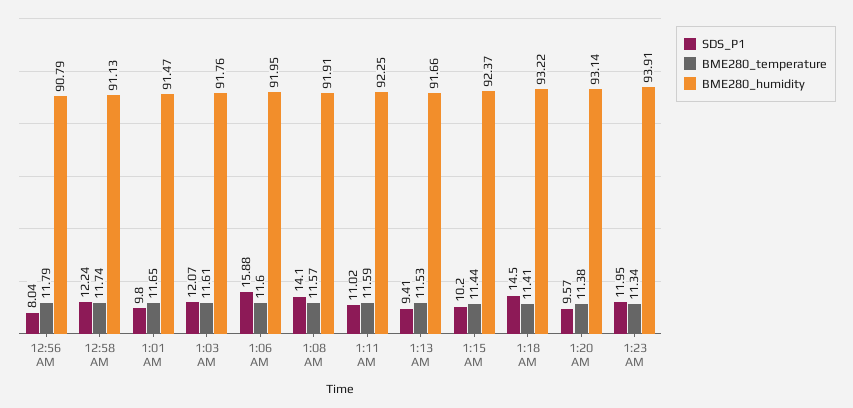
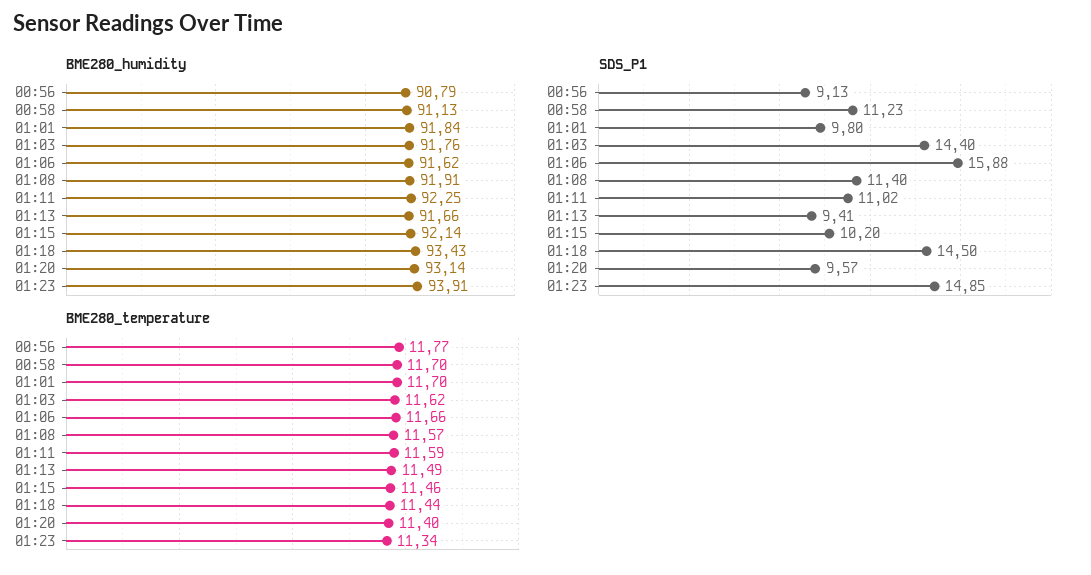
SDS_P1, 12:56 AM: 8.04 -> 9.13
BME280_temperature, 12:56 AM: 11.79 -> 11.77
SDS_P1, 12:58 AM: 12.24 -> 11.23
BME280_temperature, 12:58 AM: 11.74 -> 11.7
BME280_temperature, 1:01 AM: 11.65 -> 11.7
BME280_humidity, 1:01 AM: 91.47 -> 91.84
SDS_P1, 1:03 AM: 12.07 -> 14.4
BME280_temperature, 1:03 AM: 11.61 -> 11.62
BME280_temperature, 1:06 AM: 11.6 -> 11.66
BME280_humidity, 1:06 AM: 91.95 -> 91.62
SDS_P1, 1:08 AM: 14.1 -> 11.4
BME280_temperature, 1:13 AM: 11.53 -> 11.49
BME280_temperature, 1:15 AM: 11.44 -> 11.46
BME280_humidity, 1:15 AM: 92.37 -> 92.14
BME280_temperature, 1:18 AM: 11.41 -> 11.44
BME280_humidity, 1:18 AM: 93.22 -> 93.43
BME280_temperature, 1:20 AM: 11.38 -> 11.4
SDS_P1, 1:23 AM: 11.95 -> 14.85

